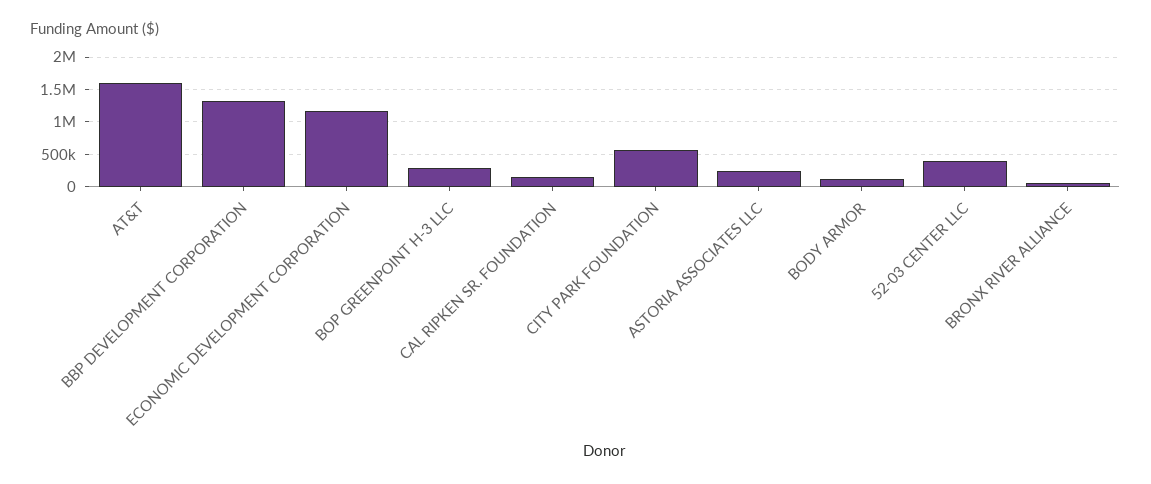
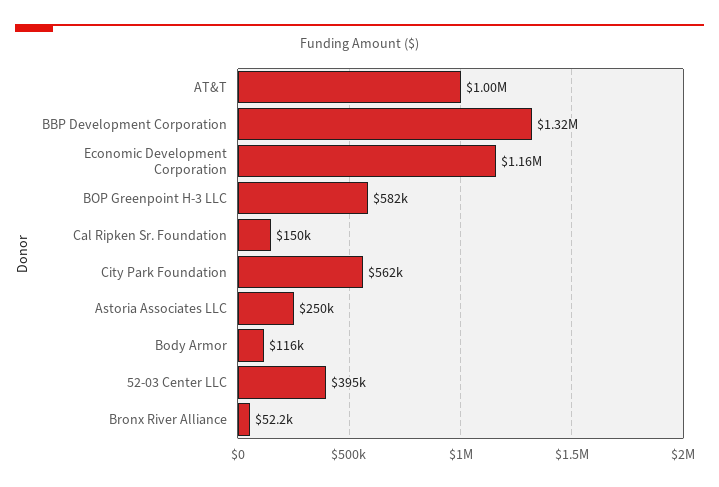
AT&T: 1600000 -> 1000000
BOP GREENPOINT H-3 LLC: 300000 -> 582000

